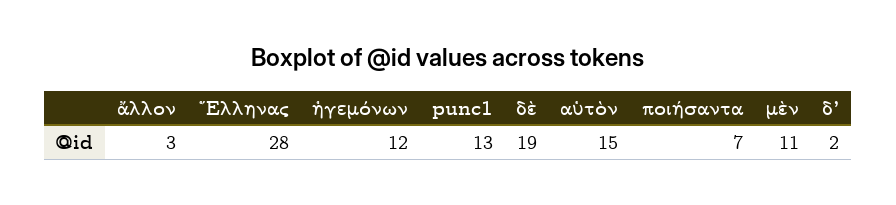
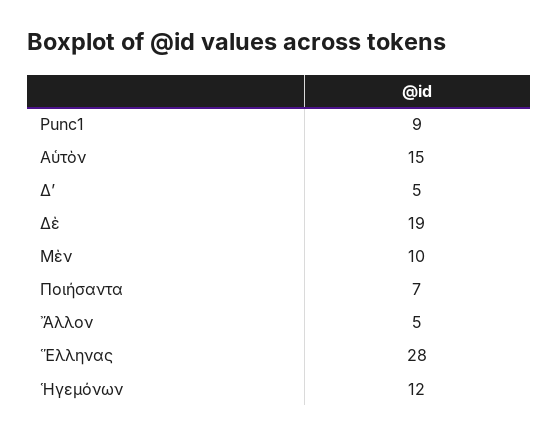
ἄλλον: 3 -> 5
punc1: 13 -> 9
μὲν: 11 -> 10
δʼ: 2 -> 5

